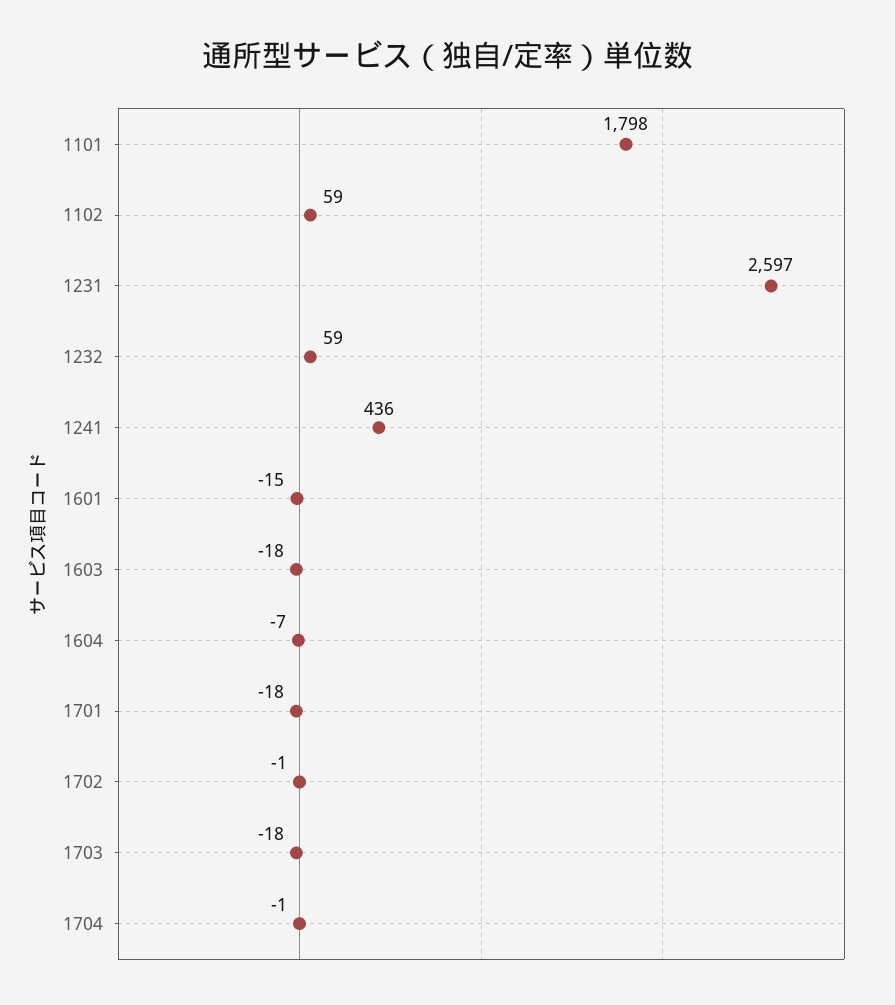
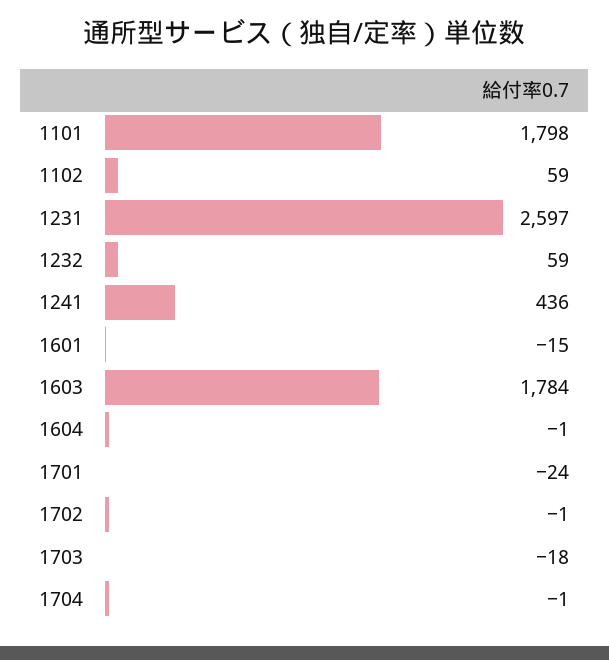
1603: -18 -> 1784
1604: -7 -> -1
1701: -18 -> -24

